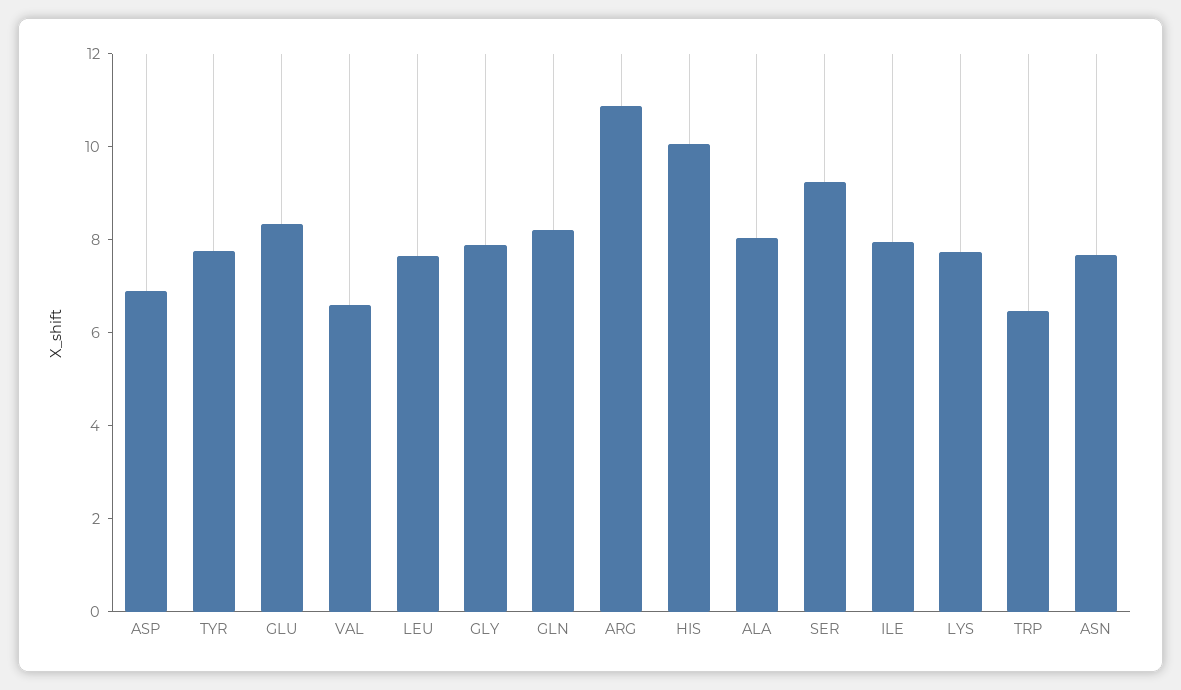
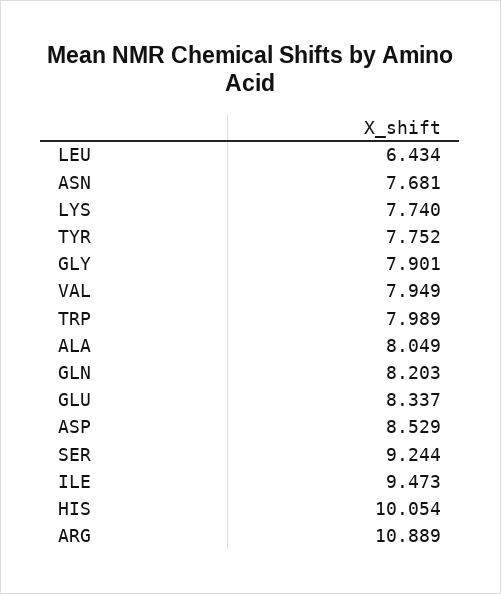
ASP: 7 -> 8.529
VAL: 6.5 -> 7.949
LEU: 7.5 -> 6.434
ILE: 8 -> 9.473
TRP: 6.5 -> 7.989

